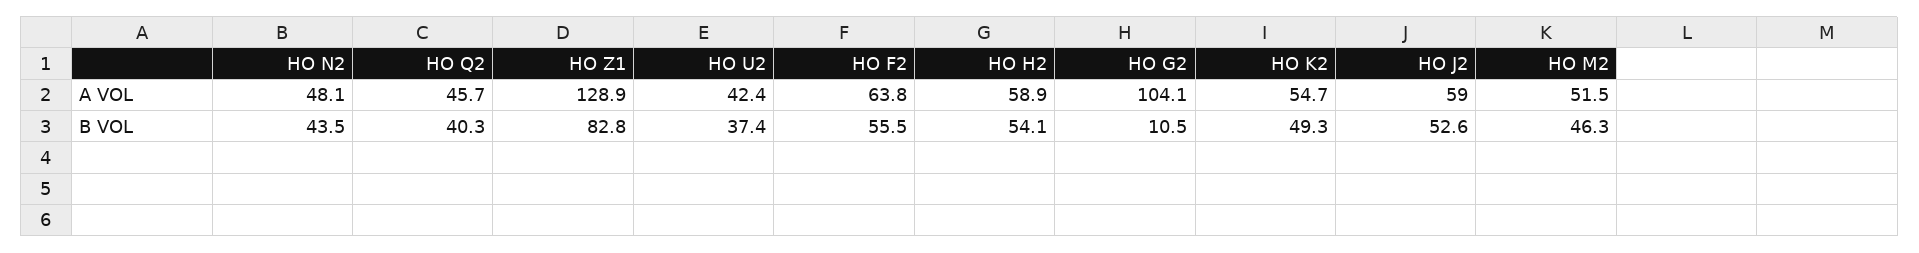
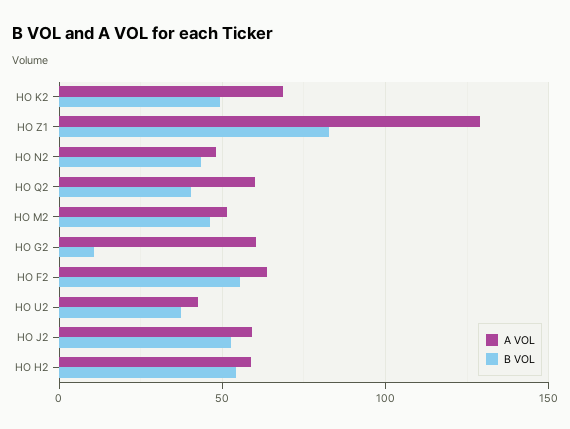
A VOL, HO Q2: 45.7 -> 60
A VOL, HO G2: 104.1 -> 60
A VOL, HO K2: 54.7 -> 70

